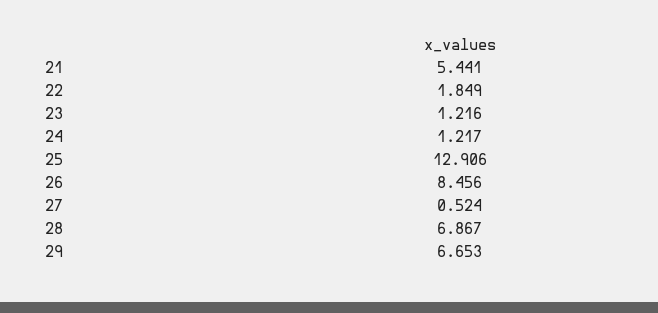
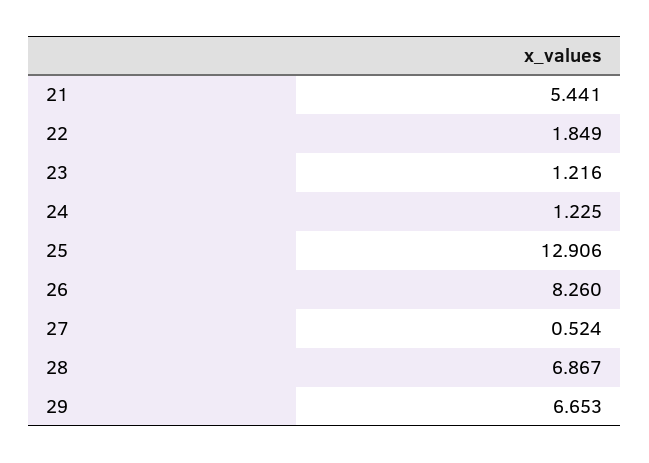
24: 1.217 -> 1.225
26: 8.456 -> 8.26

